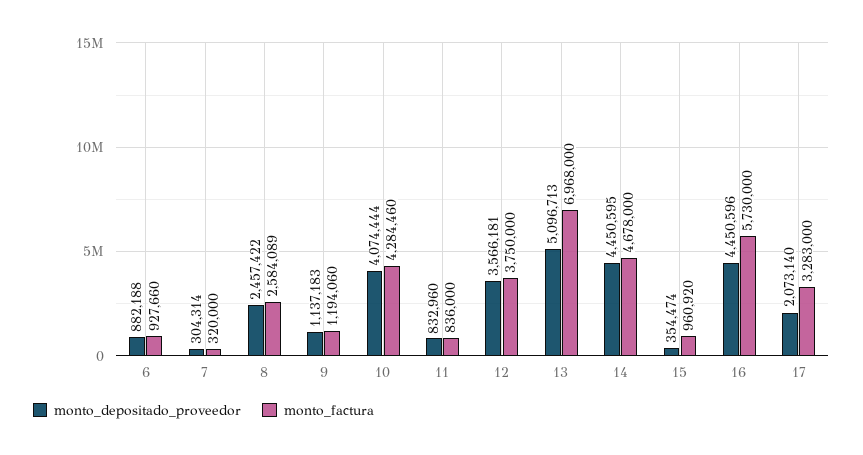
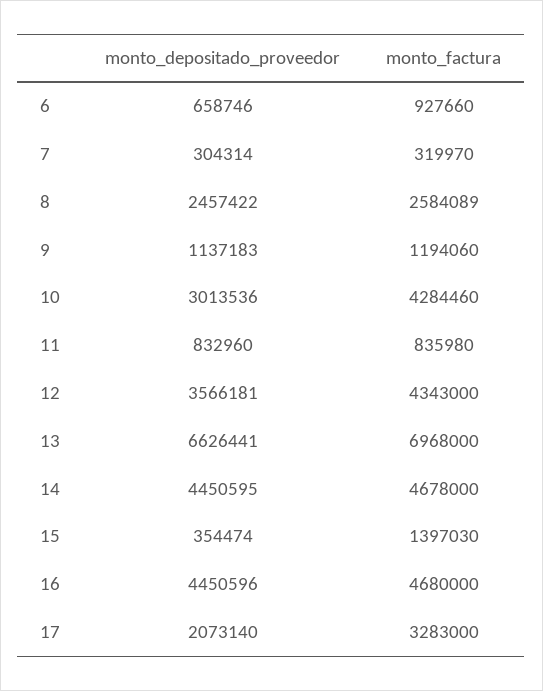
monto_depositado_proveedor, 6: 882188 -> 658746
monto_factura, 7: 320000 -> 319970
monto_depositado_proveedor, 10: 4074444 -> 3013536
monto_factura, 11: 836000 -> 835980
monto_factura, 12: 3750000 -> 4343000
monto_depositado_proveedor, 13: 5096713 -> 6626441
monto_factura, 15: 960920 -> 1397030
monto_factura, 16: 5730000 -> 4680000

